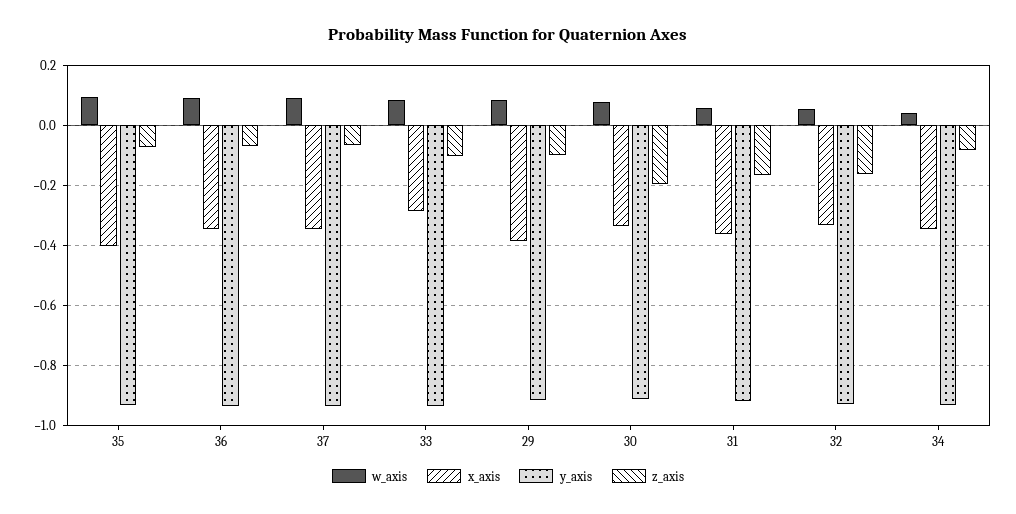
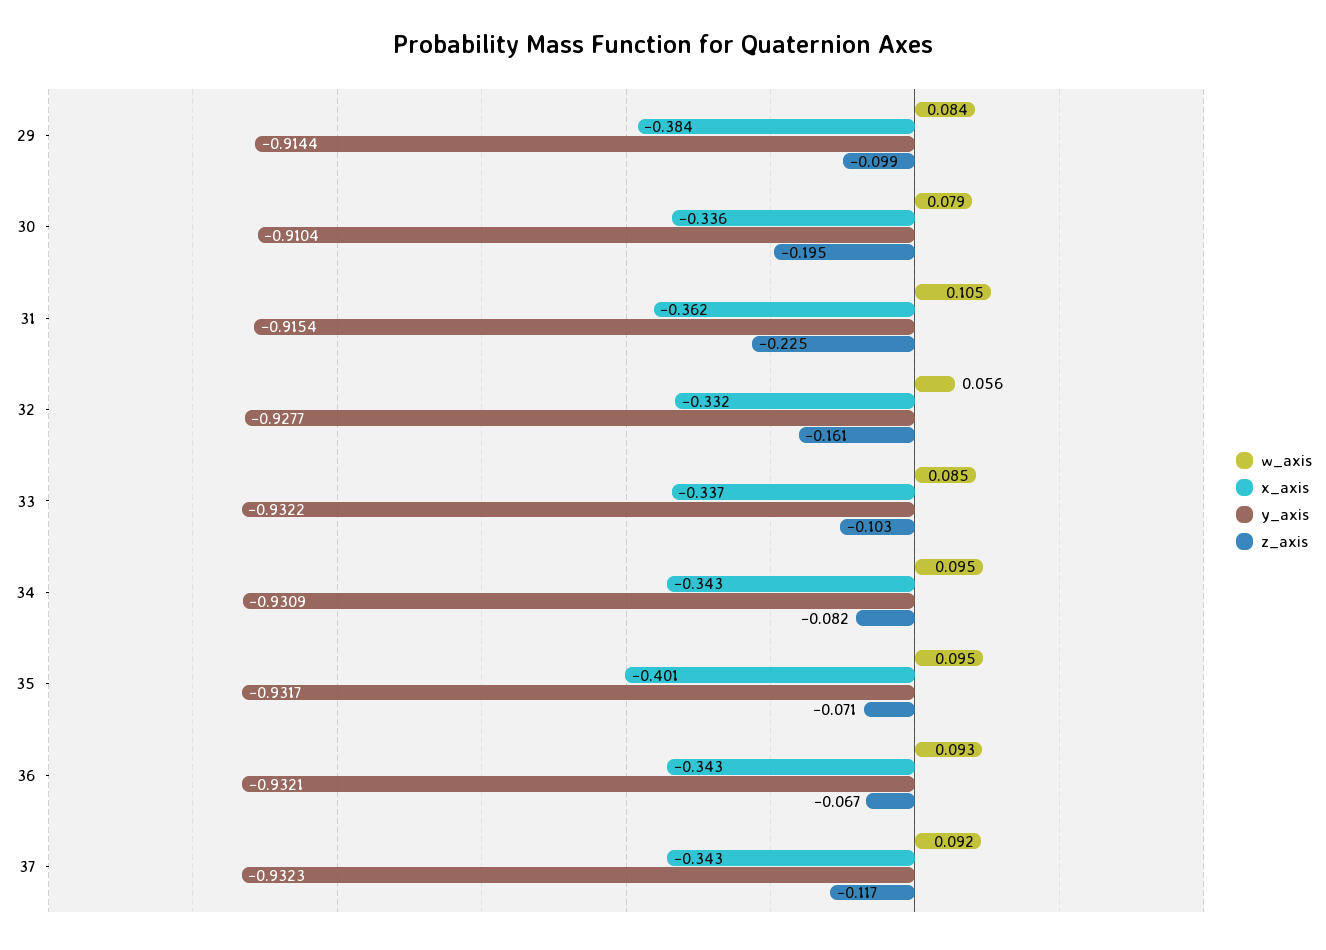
z_axis, 37: -0.06 -> -0.117
x_axis, 33: -0.28 -> -0.337
w_axis, 31: 0.06 -> 0.105
z_axis, 31: -0.16 -> -0.225
w_axis, 34: 0.04 -> 0.095

